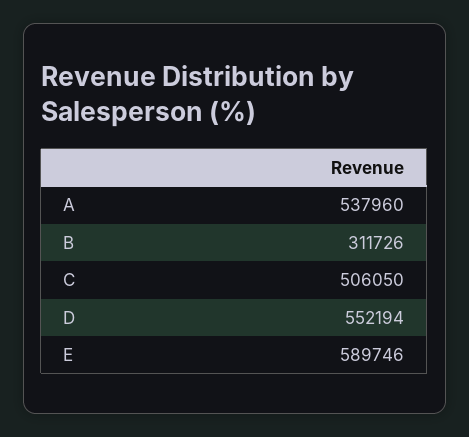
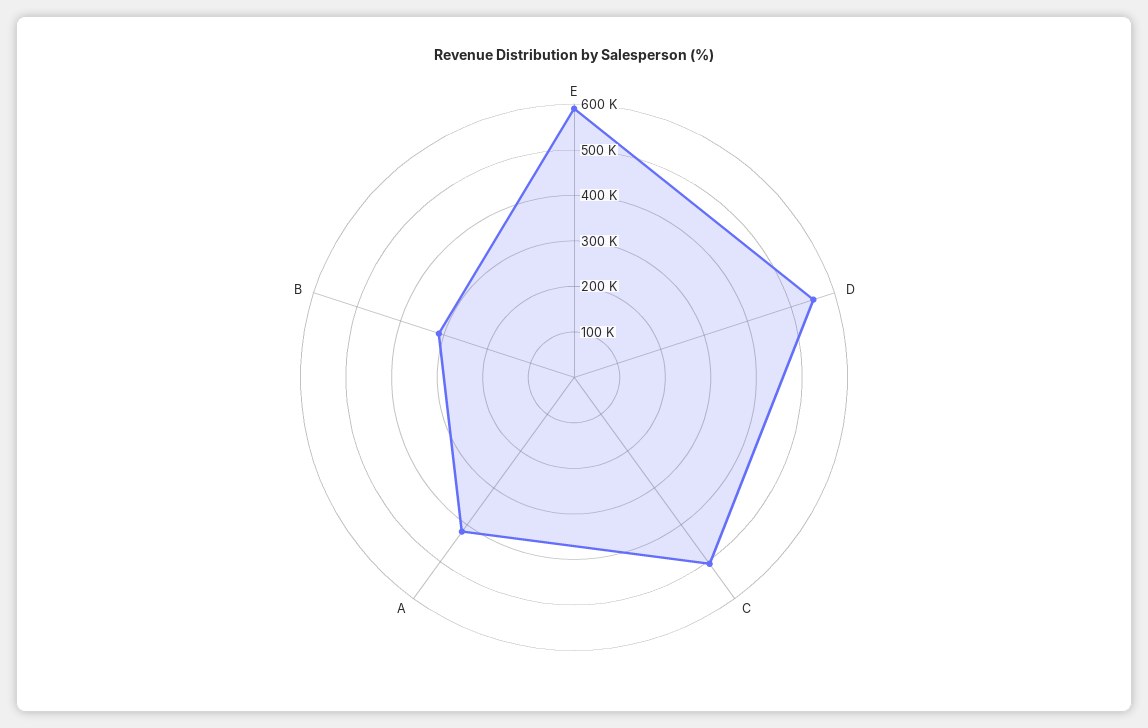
A: 537960 -> 420000

